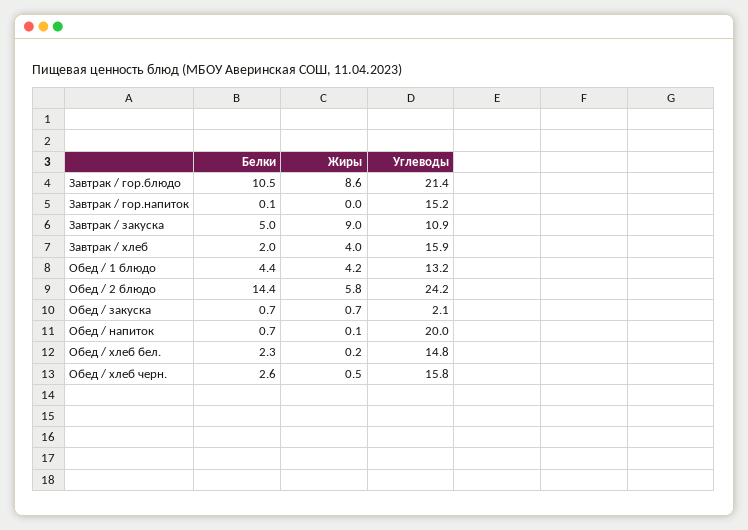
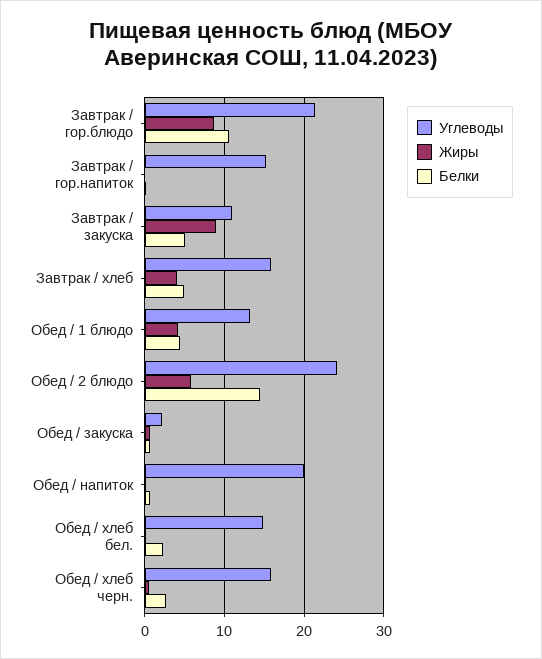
Белки, Завтрак / хлеб: 2 -> 5

